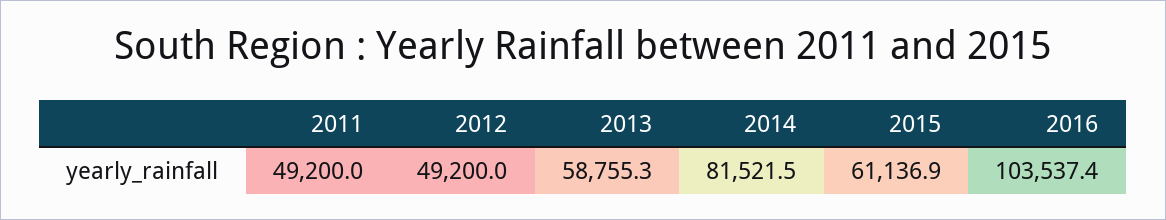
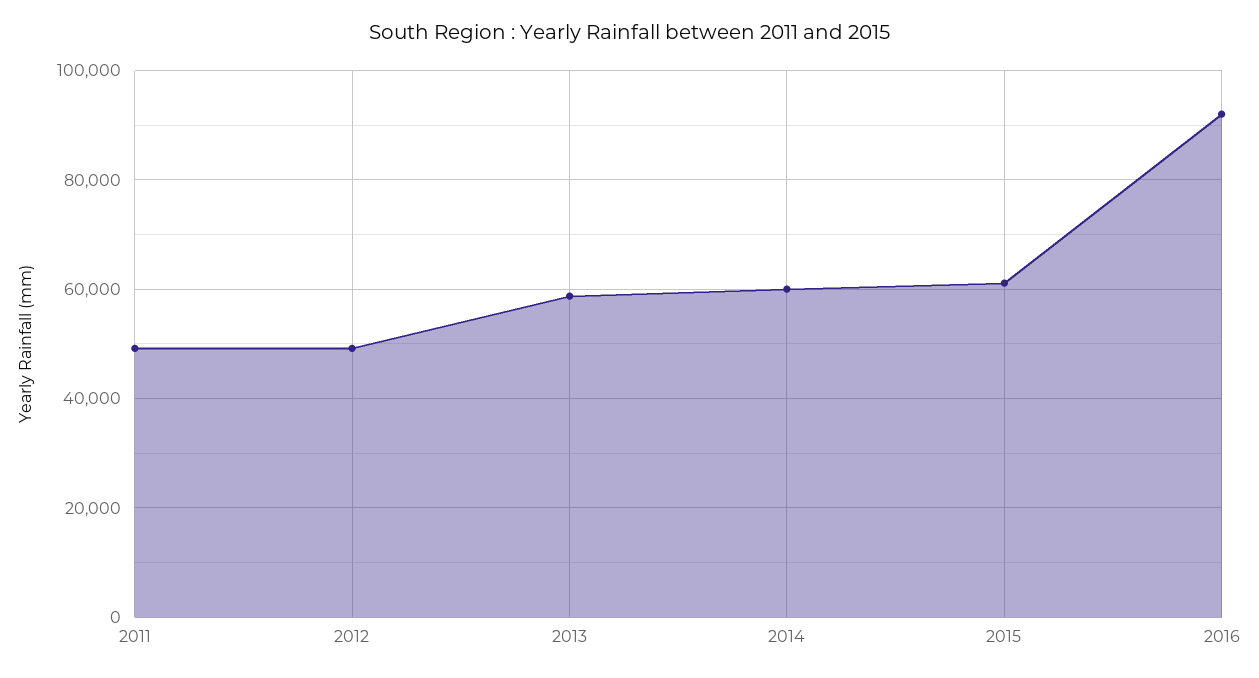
2014: 81521.5 -> 60000
2016: 103537.4 -> 92000

